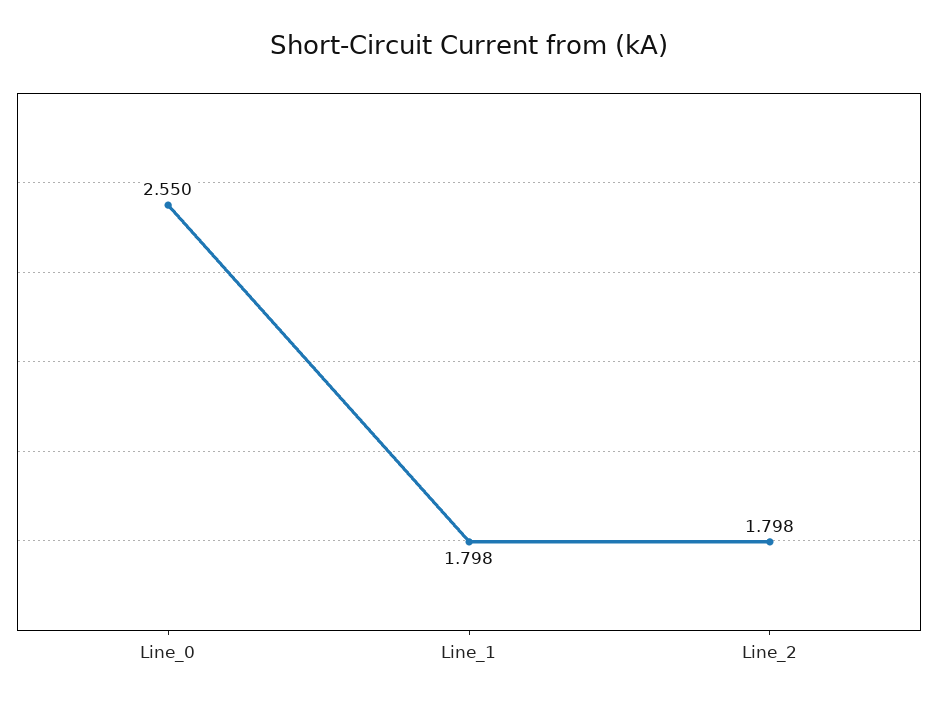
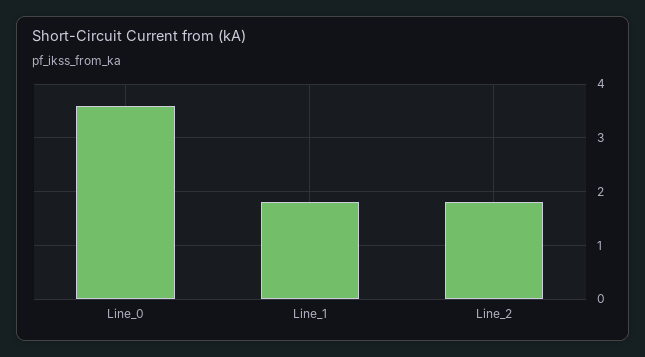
Line_0: 2.55 -> 3.6

